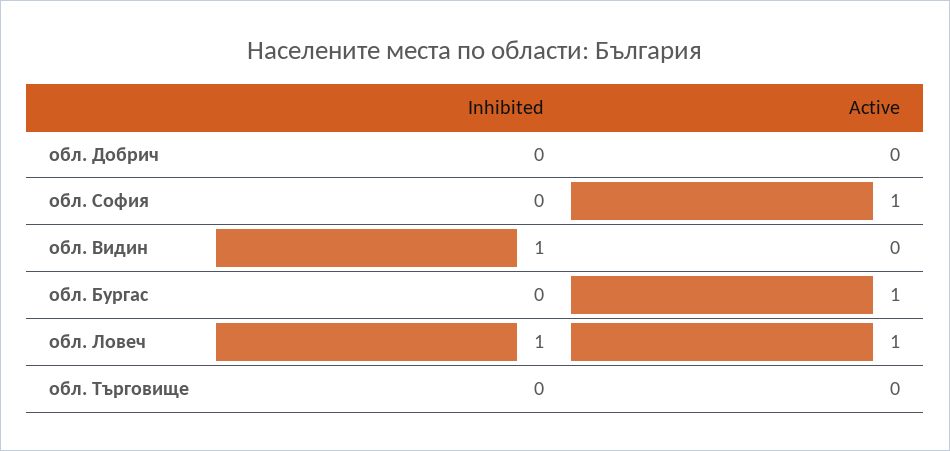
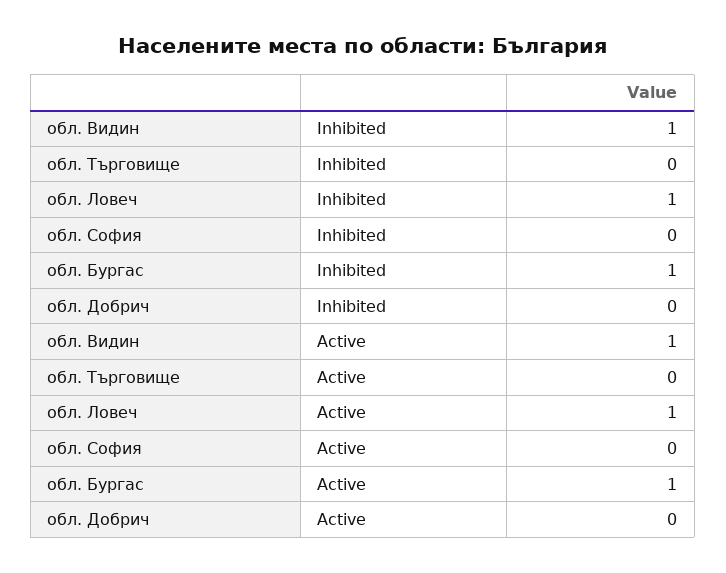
Active, обл. София: 1 -> 0
Active, обл. Видин: 0 -> 1
Inhibited, обл. Бургас: 0 -> 1

